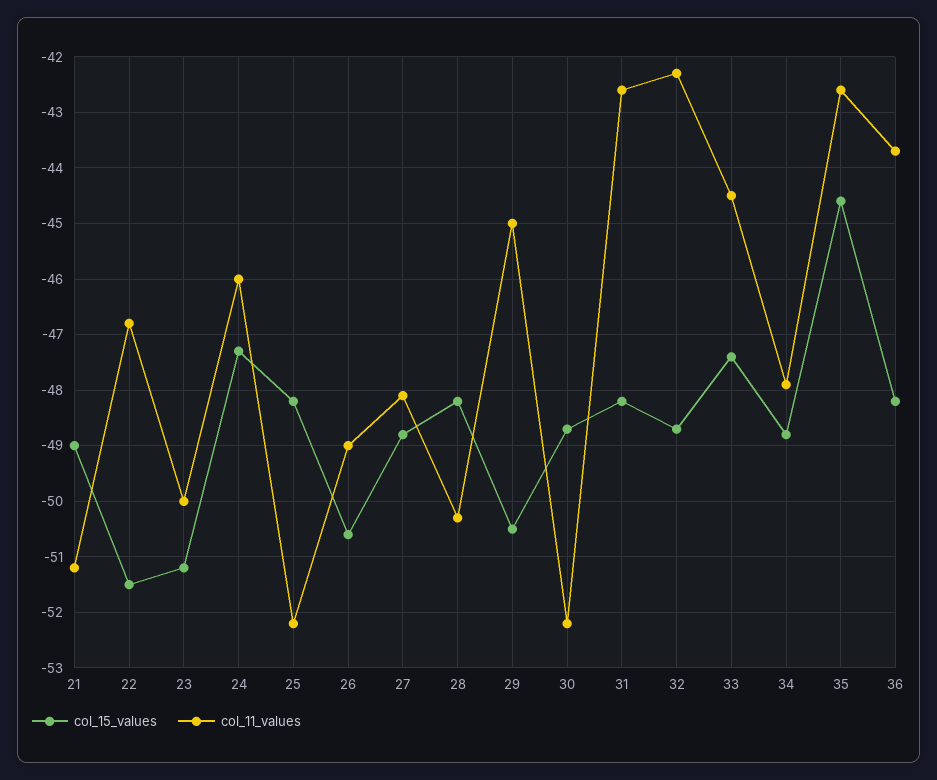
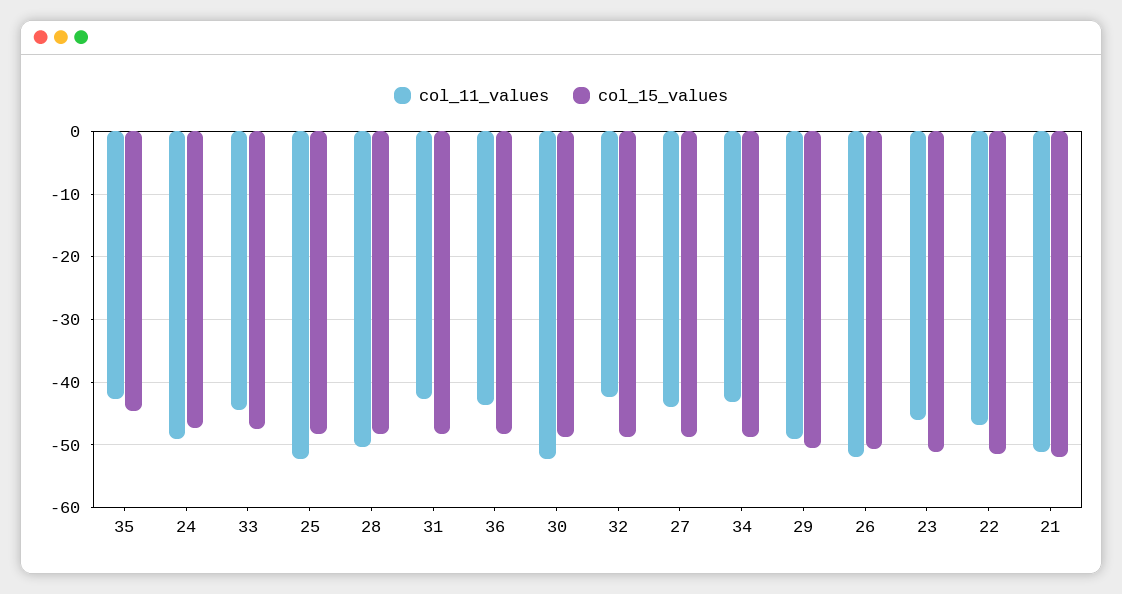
col_15_values, 21: -49 -> -52
col_11_values, 23: -50 -> -46
col_11_values, 24: -46 -> -49
col_11_values, 26: -49 -> -52
col_11_values, 27: -48 -> -44
col_11_values, 29: -45 -> -49
col_11_values, 34: -48 -> -43

